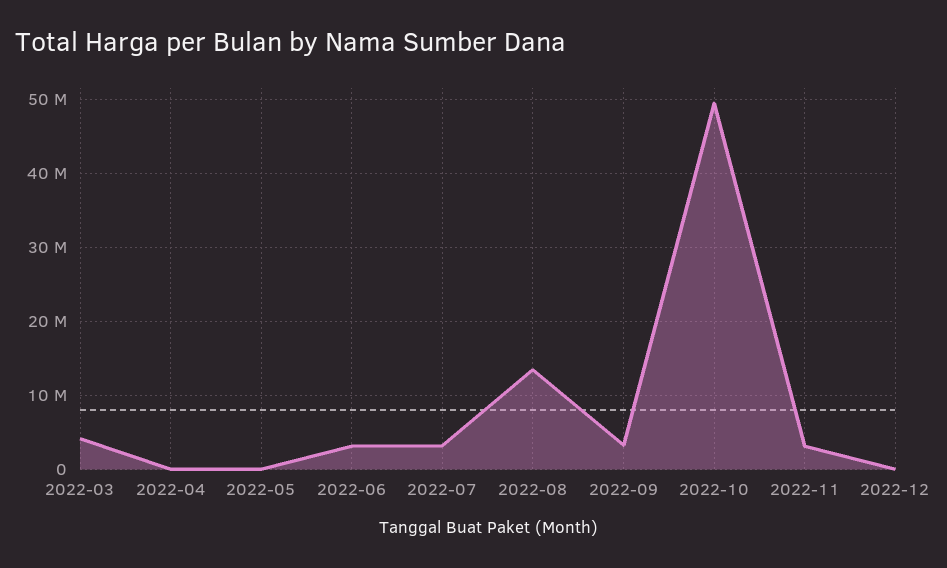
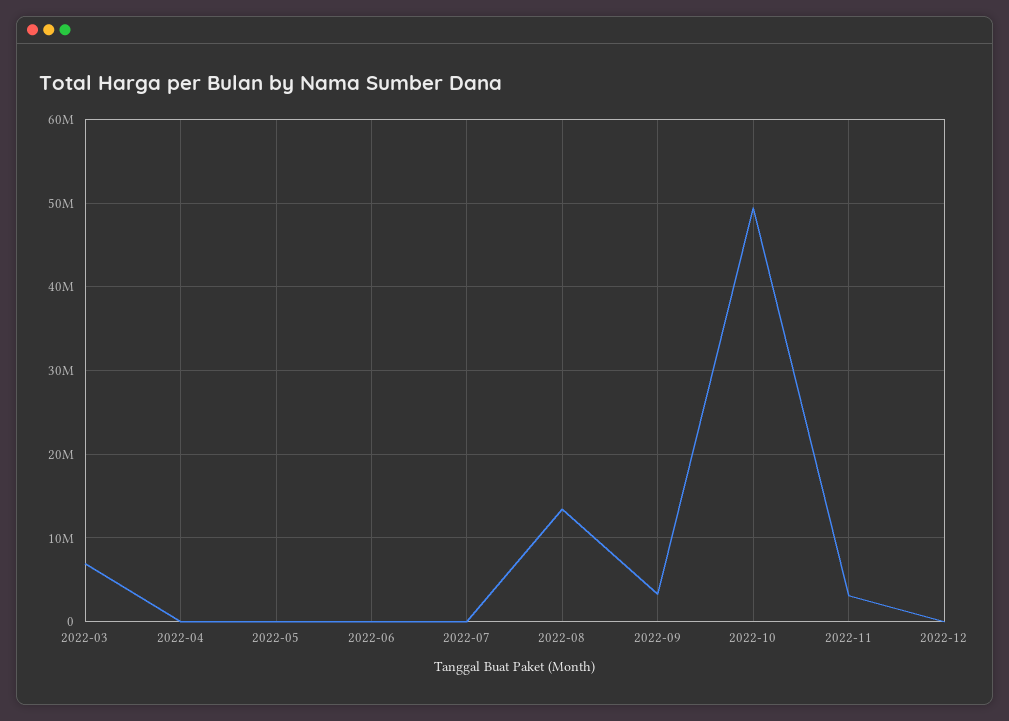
2022-03: 4000000 -> 7000000
2022-06: 3000000 -> 0
2022-07: 3000000 -> 0

